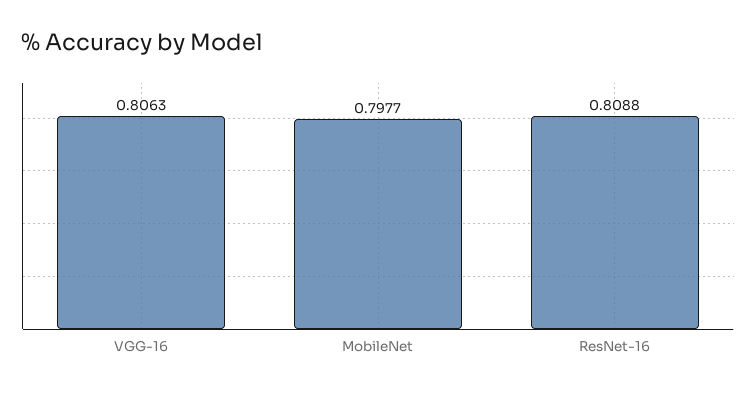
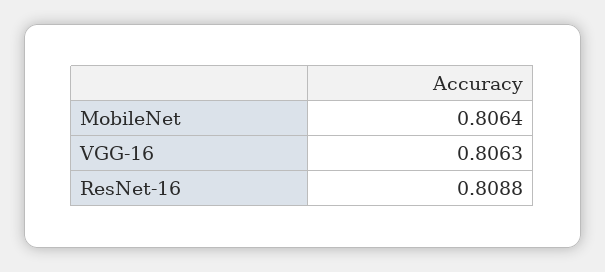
MobileNet: 0.7977 -> 0.8064

